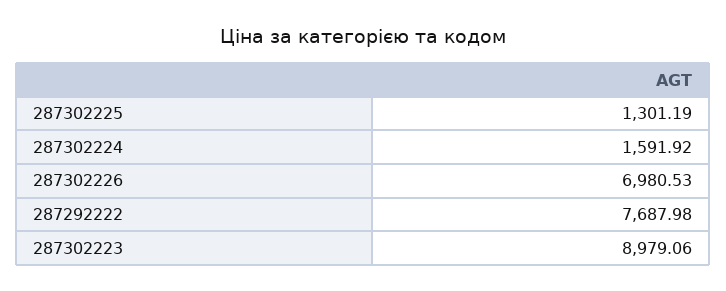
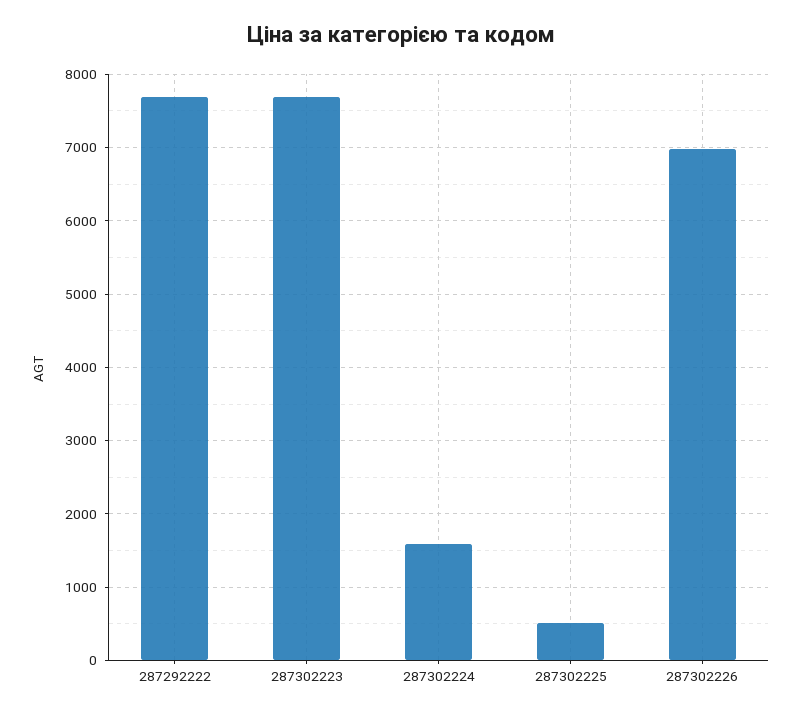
287302225: 1301.19 -> 500
287302223: 8979.06 -> 7700

